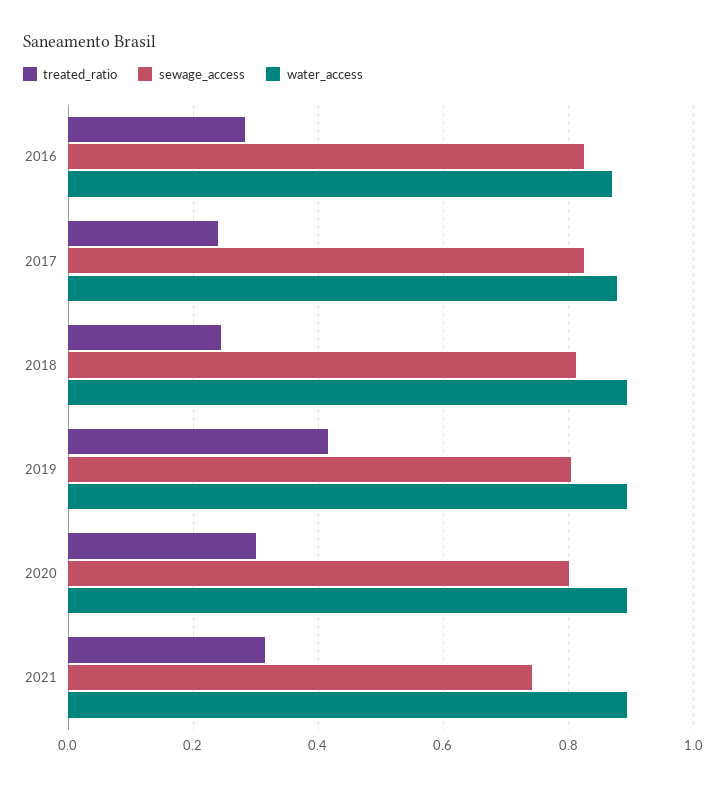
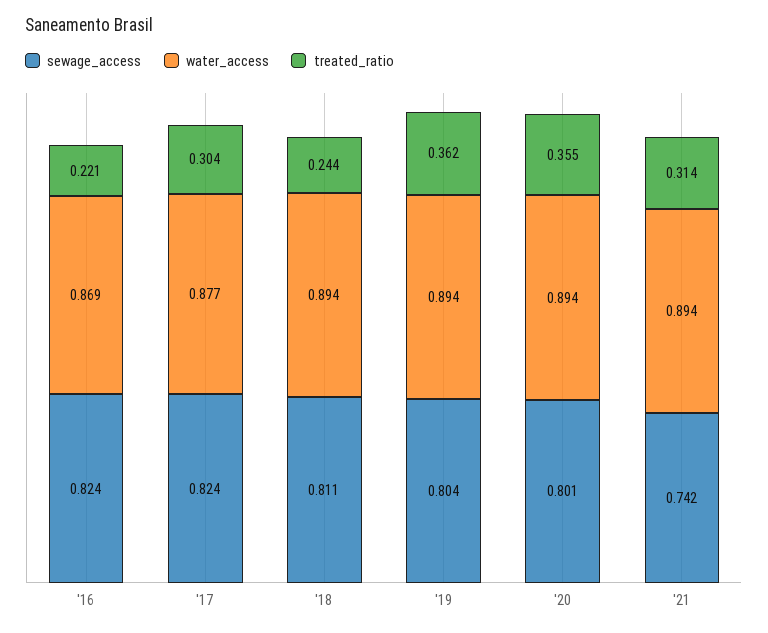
treated_ratio, 2016: 0.28 -> 0.221
treated_ratio, 2017: 0.24 -> 0.304
treated_ratio, 2019: 0.42 -> 0.362
treated_ratio, 2020: 0.3 -> 0.355

